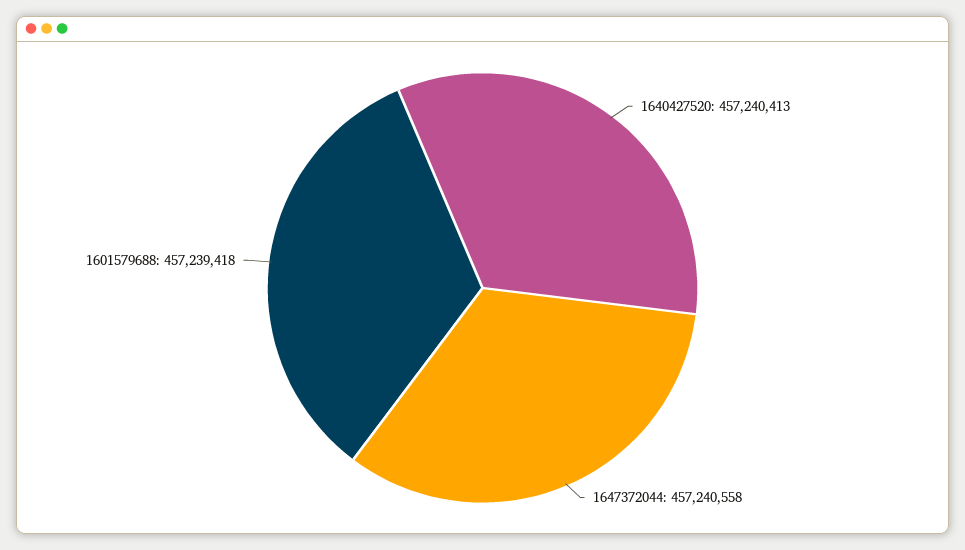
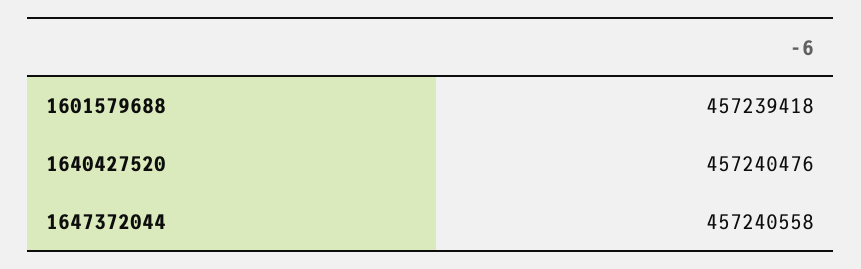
1640427520: 457240413 -> 457240476

